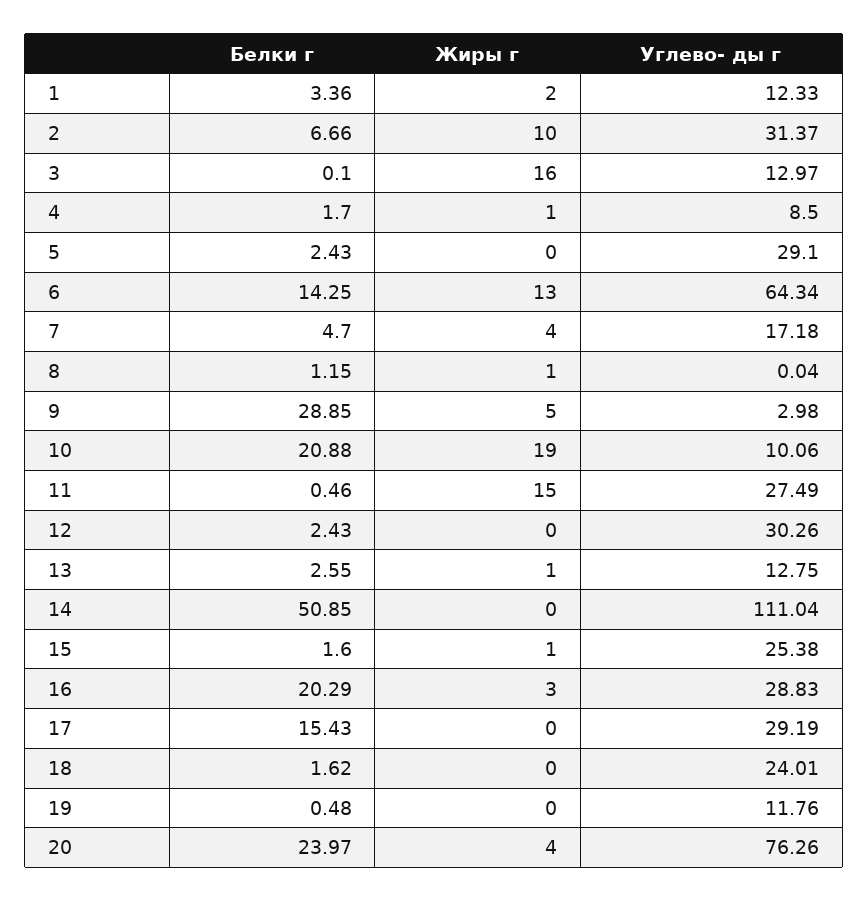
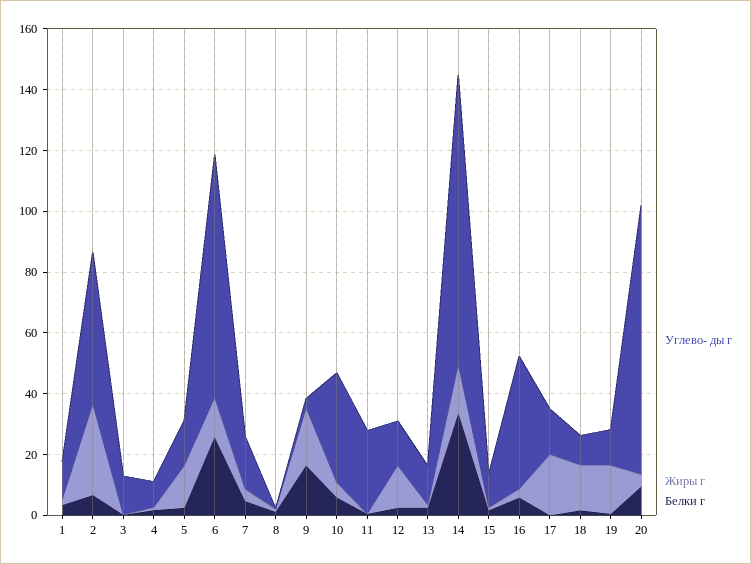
Жиры г, 2: 10 -> 30
Углево- ды г, 2: 31.37 -> 50
Жиры г, 3: 16 -> 0
Жиры г, 5: 0 -> 15
Углево- ды г, 5: 29.1 -> 15
Белки г, 6: 14.25 -> 25
Углево- ды г, 6: 64.34 -> 80
Белки г, 9: 28.85 -> 15
Жиры г, 9: 5 -> 20
Белки г, 10: 20.88 -> 5
Жиры г, 10: 19 -> 5
Углево- ды г, 10: 10.06 -> 35
Жиры г, 11: 15 -> 0
Жиры г, 12: 0 -> 15
Углево- ды г, 12: 30.26 -> 15
Белки г, 14: 50.85 -> 35
Жиры г, 14: 0 -> 15
Углево- ды г, 14: 111.04 -> 95
Углево- ды г, 15: 25.38 -> 10
Белки г, 16: 20.29 -> 5
Углево- ды г, 16: 28.83 -> 45
Белки г, 17: 15.43 -> 0
Жиры г, 17: 0 -> 20
Углево- ды г, 17: 29.19 -> 15
Жиры г, 18: 0 -> 15
Углево- ды г, 18: 24.01 -> 10
Жиры г, 19: 0 -> 15
Белки г, 20: 23.97 -> 10
Углево- ды г, 20: 76.26 -> 90

